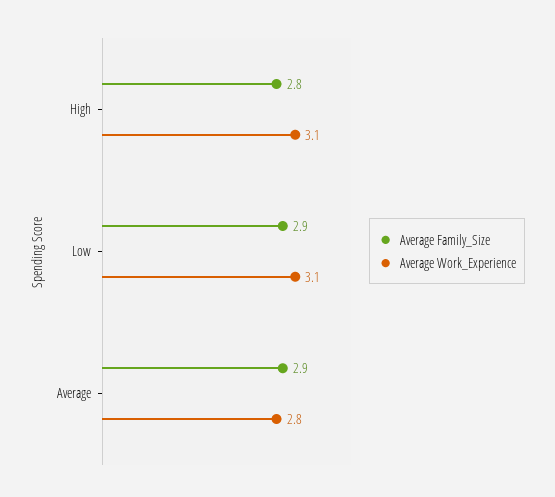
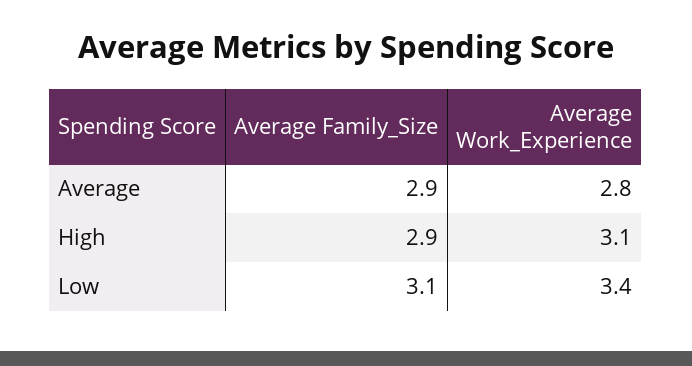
Average Family_Size, High: 2.8 -> 2.9
Average Family_Size, Low: 2.9 -> 3.1
Average Work_Experience, Low: 3.1 -> 3.4

